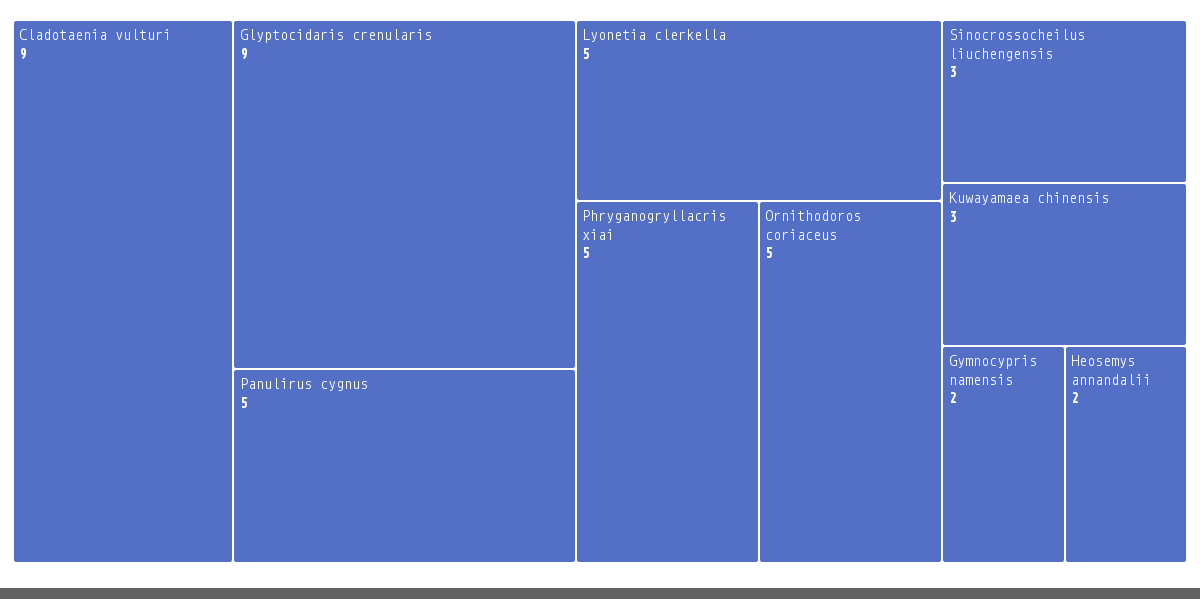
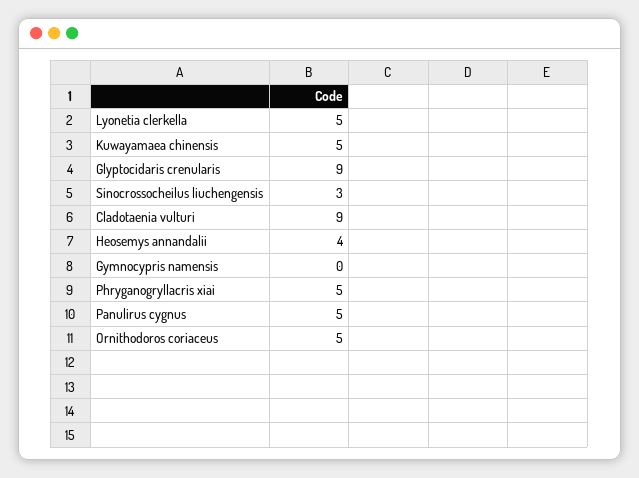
Kuwayamaea chinensis: 3 -> 5
Gymnocypris namensis: 2 -> 0
Heosemys annandalii: 2 -> 4

